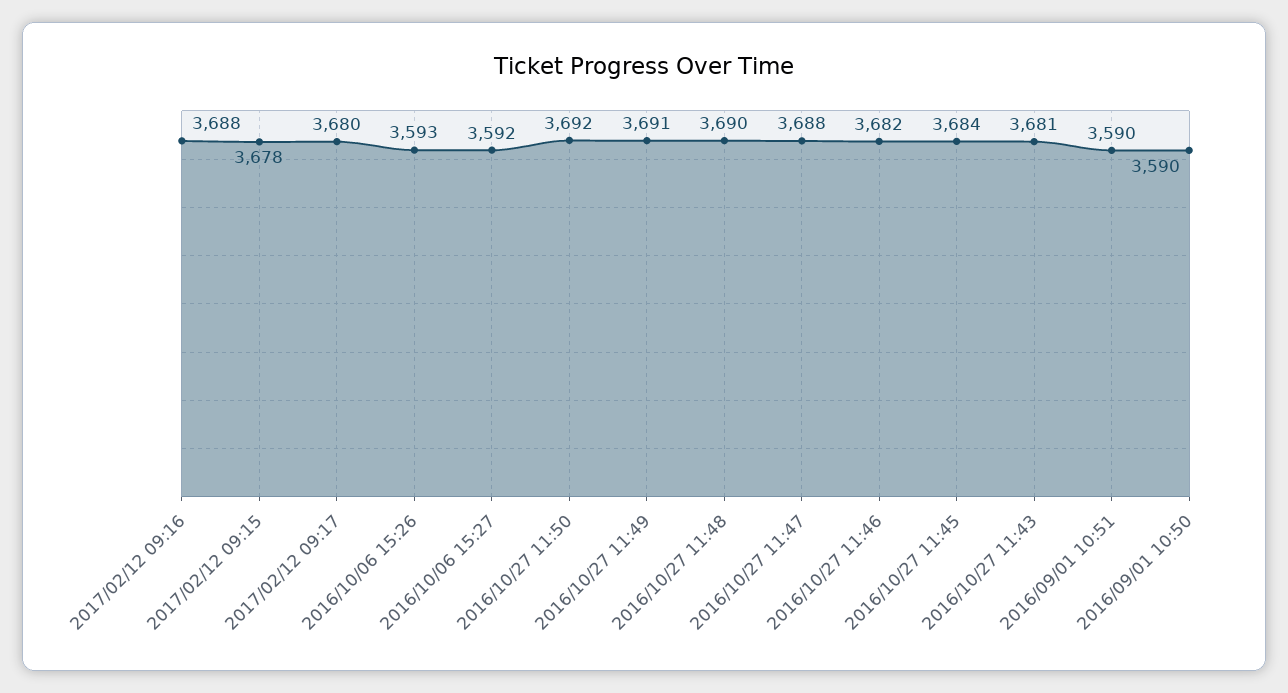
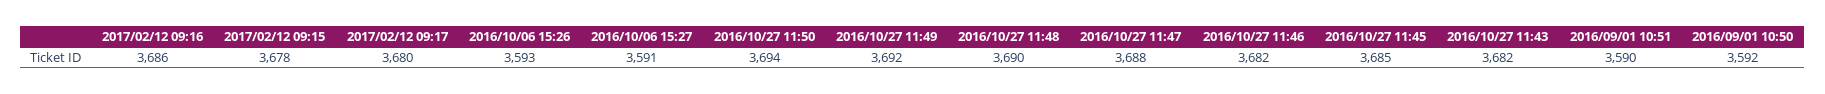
2017/02/12 09:16: 3688 -> 3686
2016/10/06 15:27: 3592 -> 3591
2016/10/27 11:50: 3692 -> 3694
2016/10/27 11:49: 3691 -> 3692
2016/10/27 11:45: 3684 -> 3685
2016/10/27 11:43: 3681 -> 3682
2016/09/01 10:50: 3590 -> 3592

